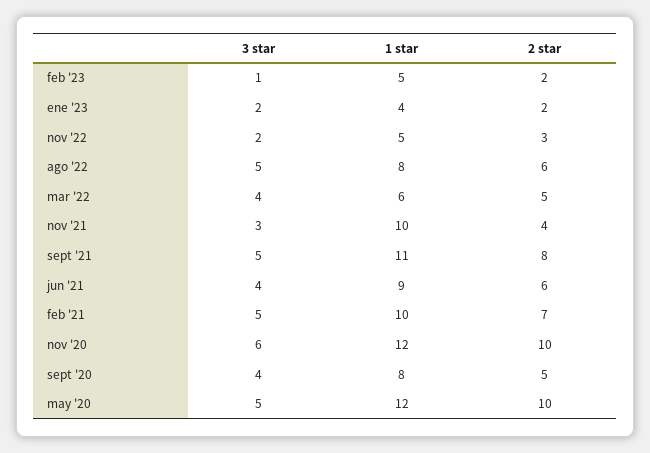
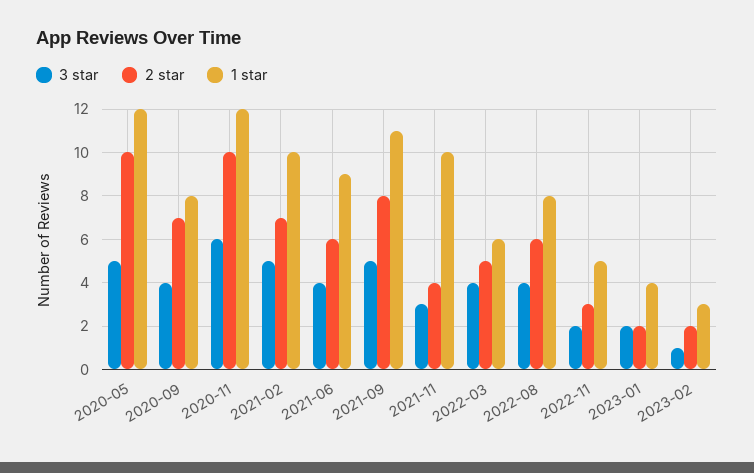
1 star, feb '23: 5 -> 3
3 star, ago '22: 5 -> 4
2 star, sept '20: 5 -> 7

